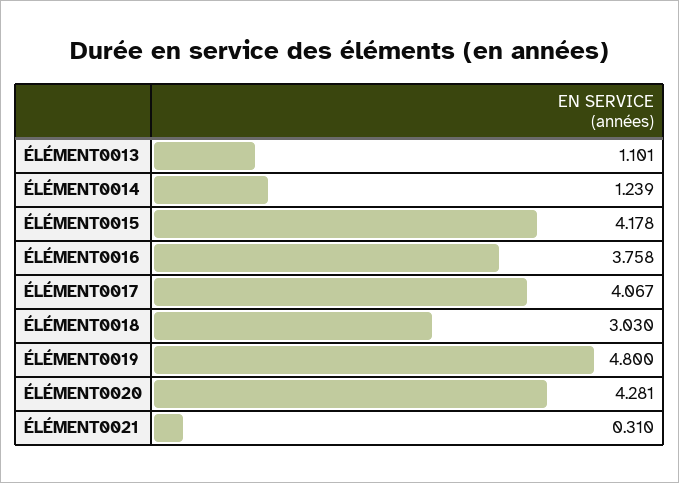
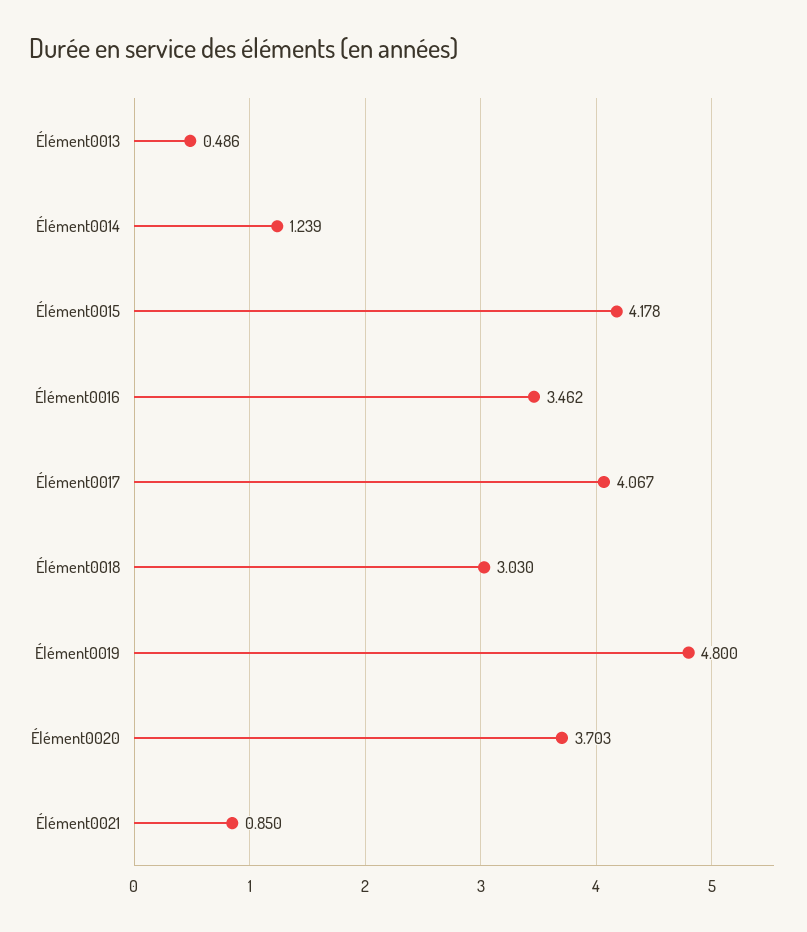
ÉLÉMENT0013: 1.101 -> 0.486
ÉLÉMENT0016: 3.758 -> 3.462
ÉLÉMENT0020: 4.281 -> 3.703
ÉLÉMENT0021: 0.31 -> 0.85

